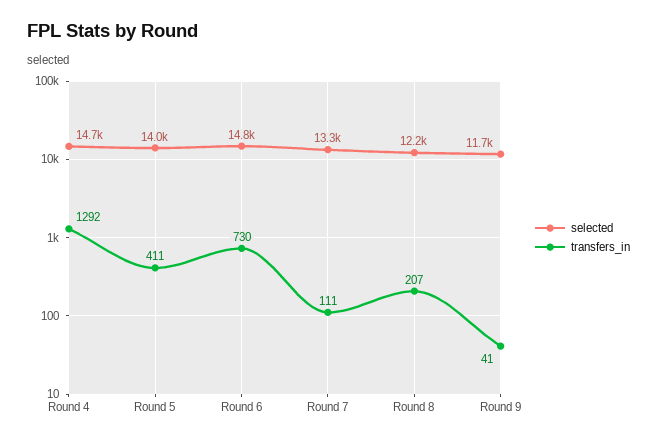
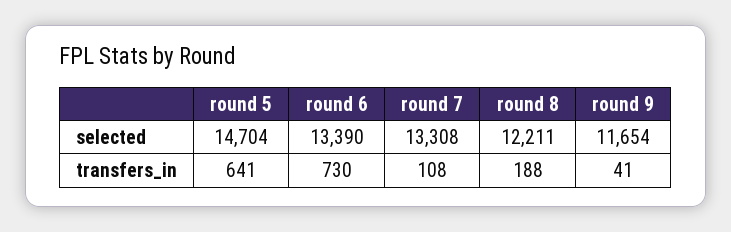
selected, Round 4: 14700 -> none
transfers_in, Round 4: 1292 -> none
selected, Round 5: 14000 -> 14704
transfers_in, Round 5: 411 -> 641
selected, Round 6: 14800 -> 13390
transfers_in, Round 7: 111 -> 108
transfers_in, Round 8: 207 -> 188

